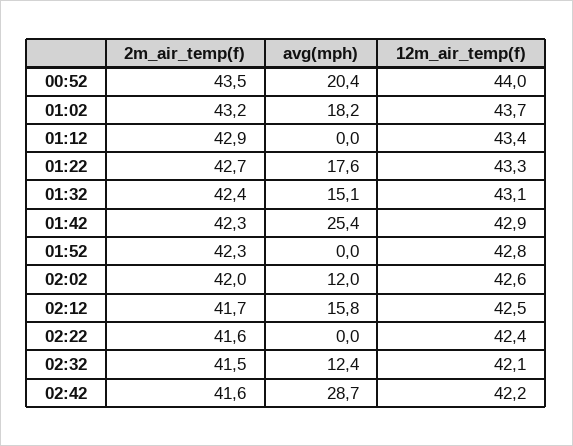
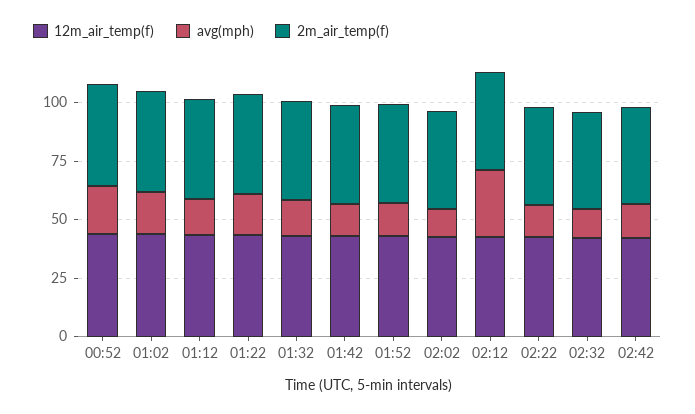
avg(mph), 01:12: 0 -> 15
avg(mph), 01:42: 25.4 -> 15
avg(mph), 01:52: 0 -> 15
avg(mph), 02:12: 15.8 -> 30
avg(mph), 02:22: 0 -> 15
avg(mph), 02:42: 28.7 -> 15

